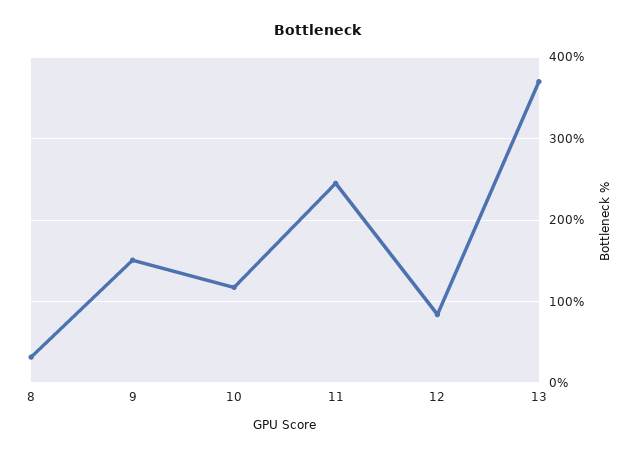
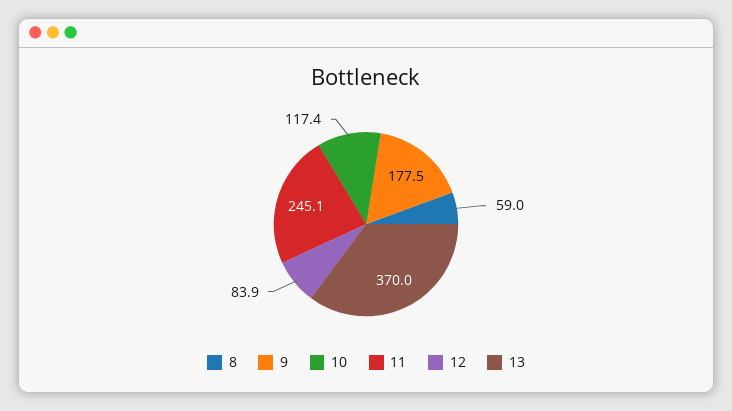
8: 30 -> 59
9: 150 -> 177.5

